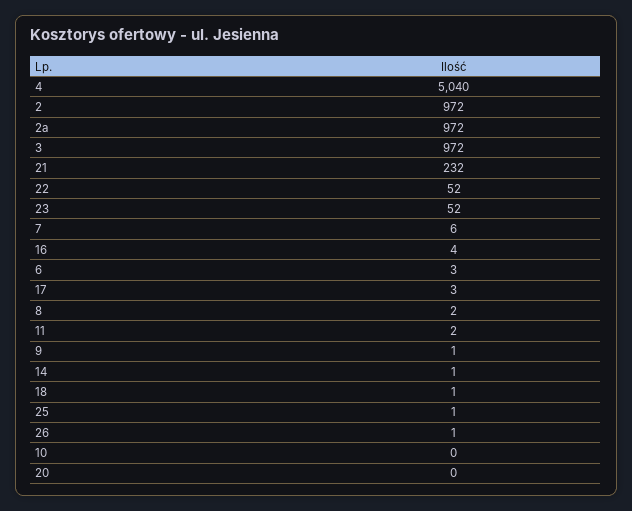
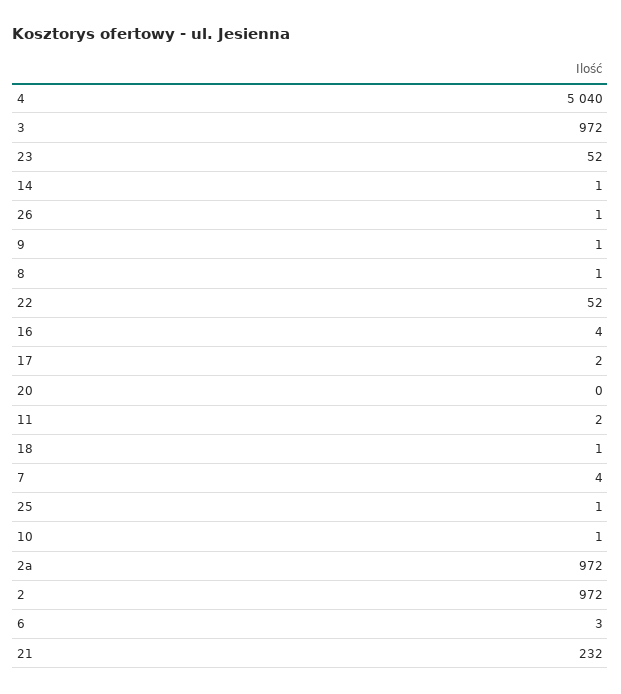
7: 6 -> 4
17: 3 -> 2
8: 2 -> 1
10: 0 -> 1

